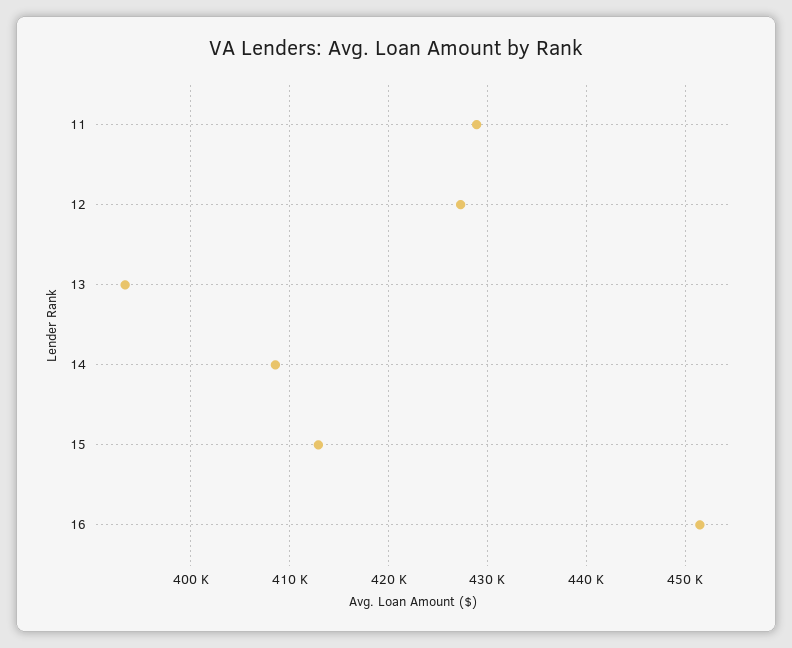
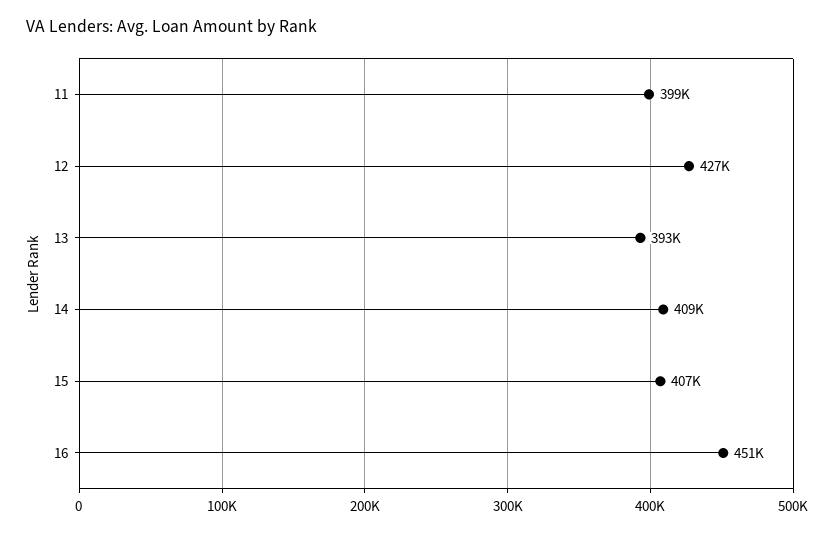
11: 429000 -> 399000
15: 413000 -> 407000

